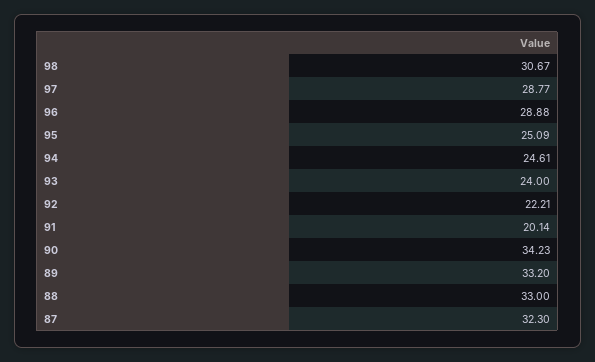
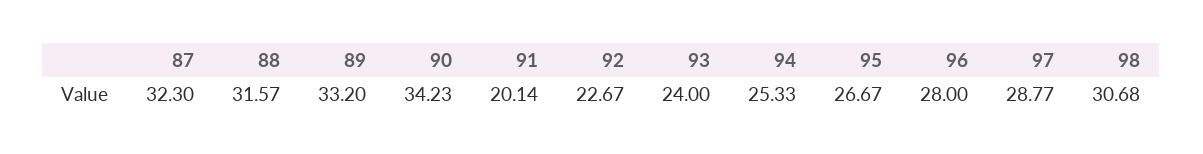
98: 30.67 -> 30.68
96: 28.88 -> 28
95: 25.09 -> 26.67
94: 24.61 -> 25.33
92: 22.21 -> 22.67
88: 33 -> 31.57

